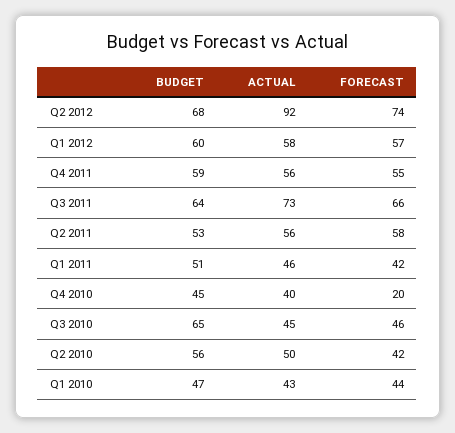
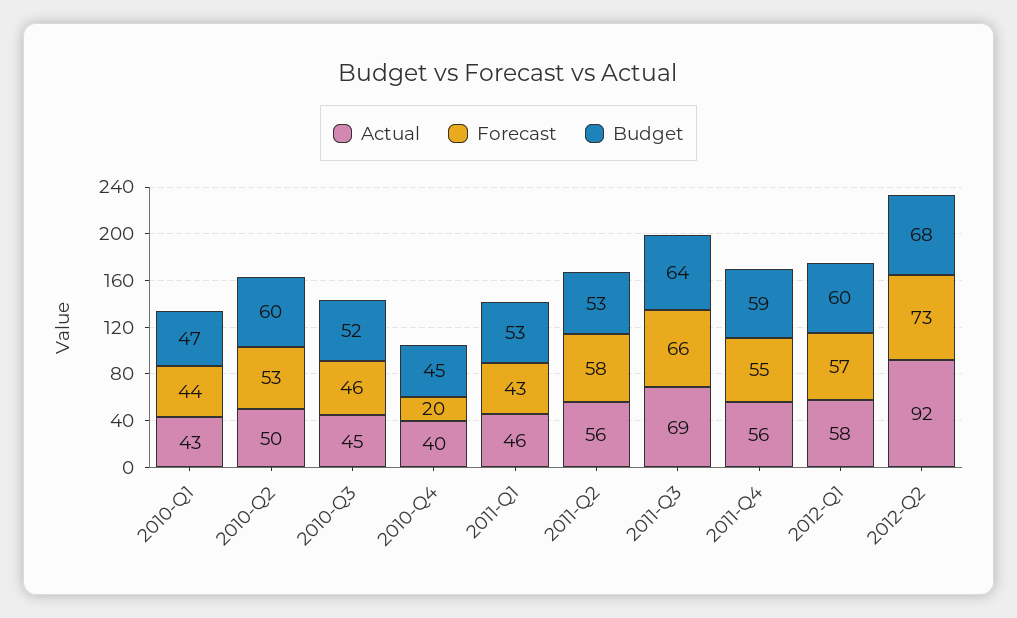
FORECAST, Q2 2012: 74 -> 73
ACTUAL, Q3 2011: 73 -> 69
BUDGET, Q1 2011: 51 -> 53
FORECAST, Q1 2011: 42 -> 43
BUDGET, Q3 2010: 65 -> 52
BUDGET, Q2 2010: 56 -> 60
FORECAST, Q2 2010: 42 -> 53

